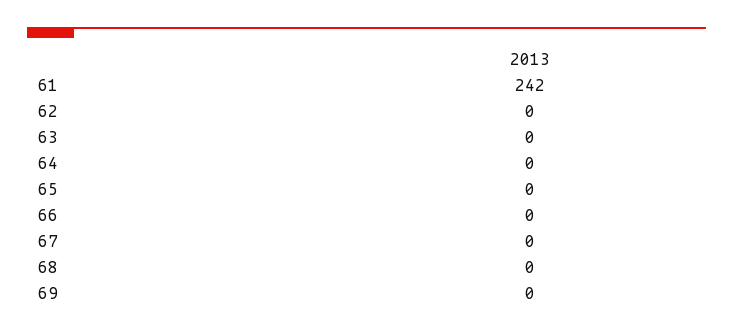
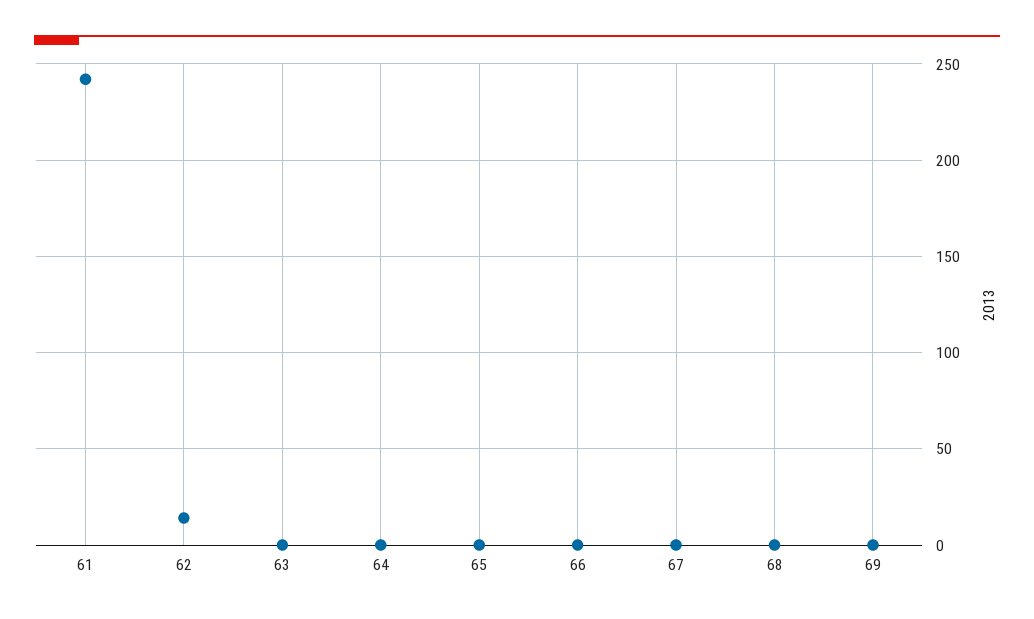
62: 0 -> 15

